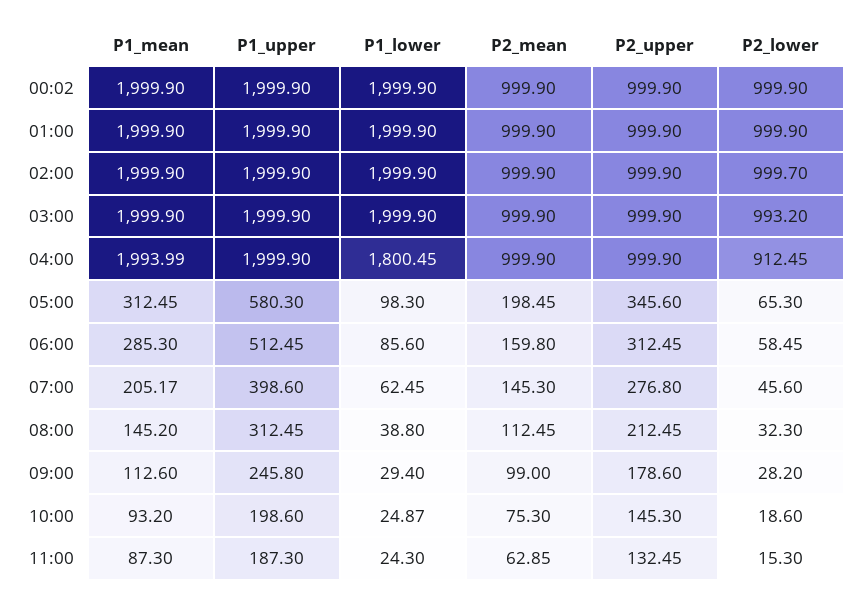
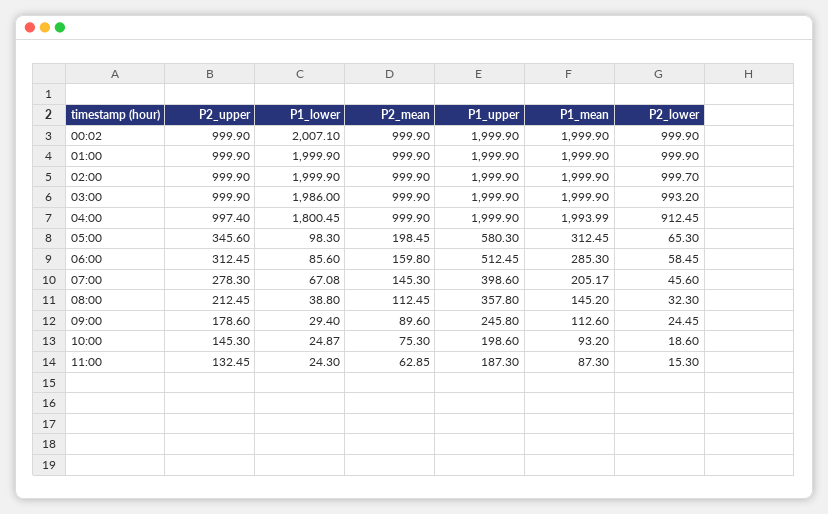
P1_lower, 00:02: 1999.9 -> 2007.1
P1_lower, 03:00: 1999.9 -> 1986
P2_upper, 04:00: 999.9 -> 997.4
P1_lower, 07:00: 62.45 -> 67.08
P2_upper, 07:00: 276.8 -> 278.3
P1_upper, 08:00: 312.45 -> 357.8
P2_mean, 09:00: 99 -> 89.6
P2_lower, 09:00: 28.2 -> 24.45

